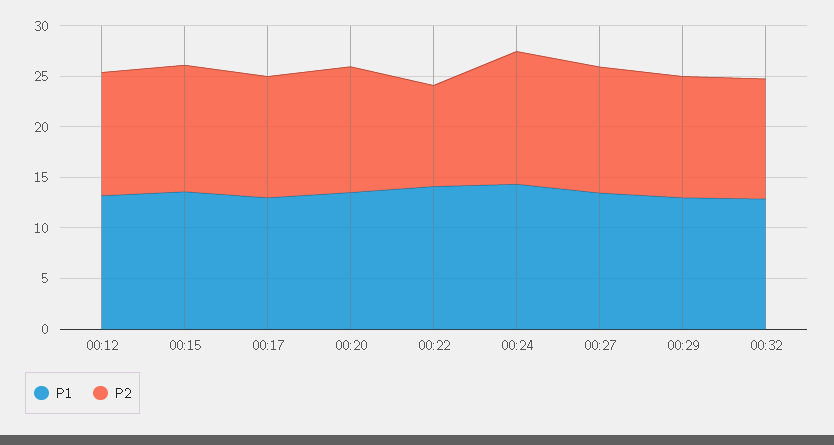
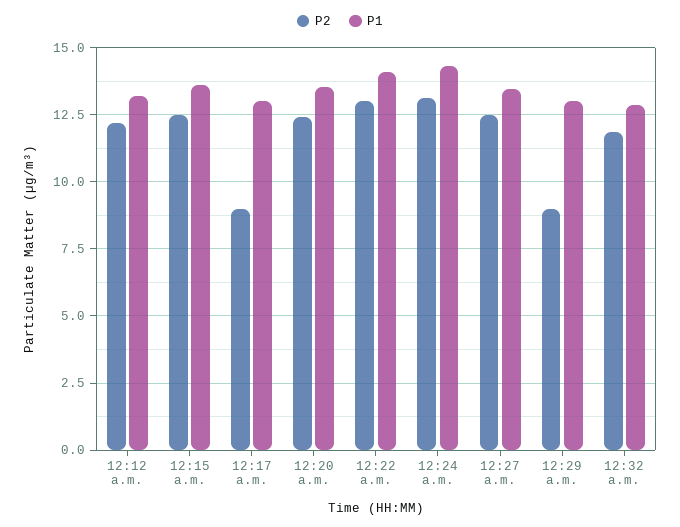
P2, 00:17: 12 -> 9
P2, 00:22: 10 -> 13
P2, 00:29: 12 -> 9

